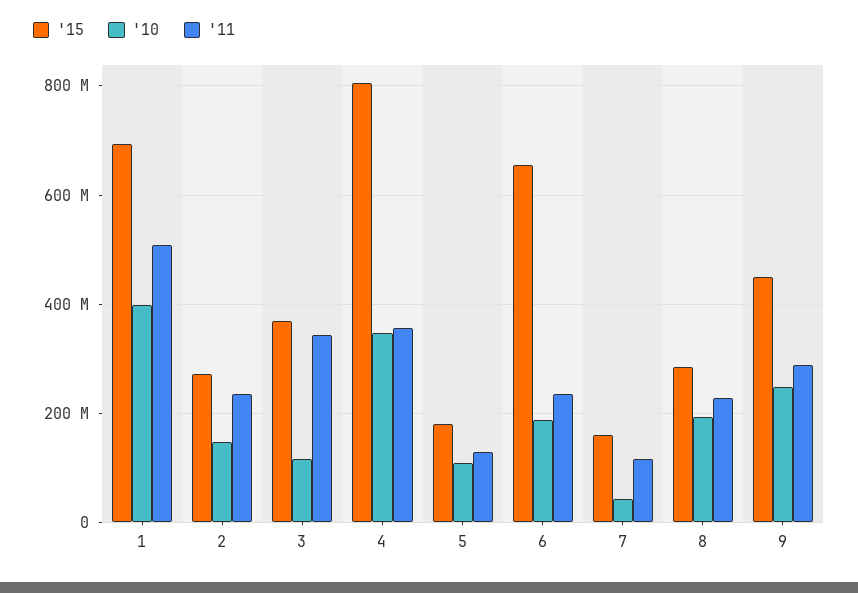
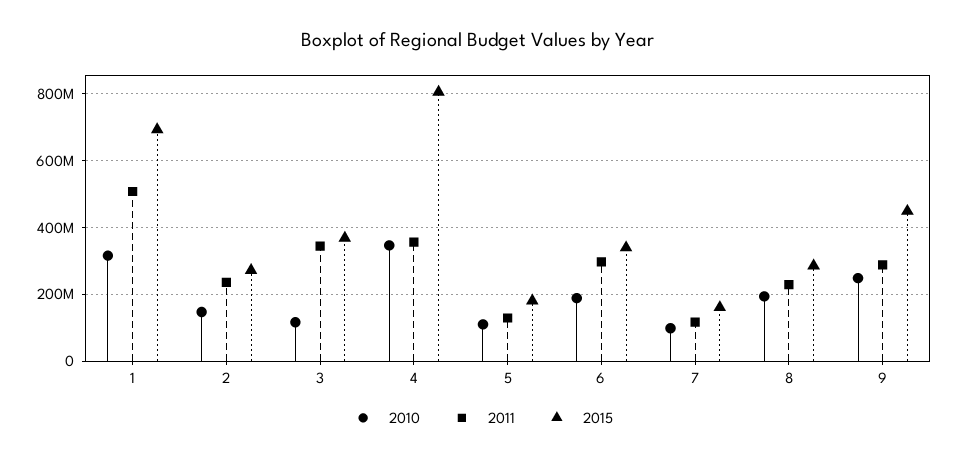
'10, 1: 400000000 -> 320000000
'15, 6: 660000000 -> 340000000
'11, 6: 240000000 -> 300000000
'10, 7: 40000000 -> 100000000

